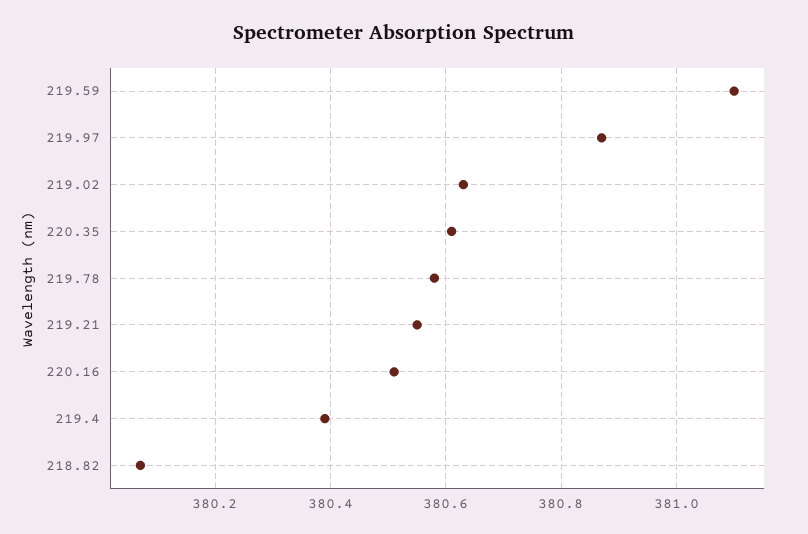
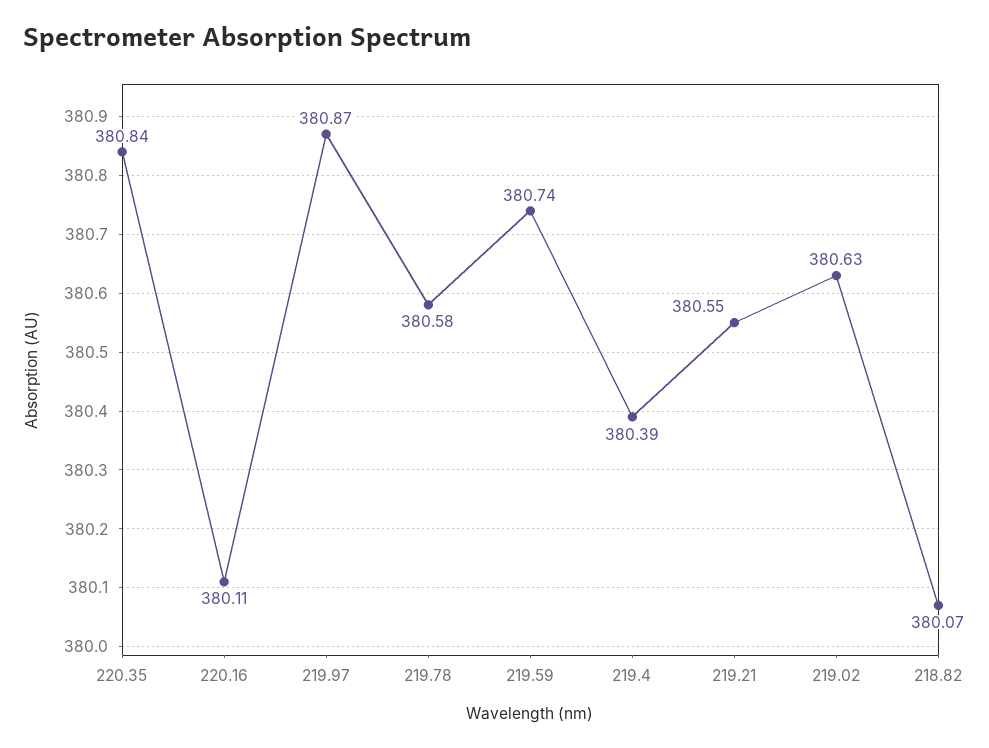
219.59: 381.1 -> 380.74
220.35: 380.6 -> 380.84
220.16: 380.5 -> 380.11

